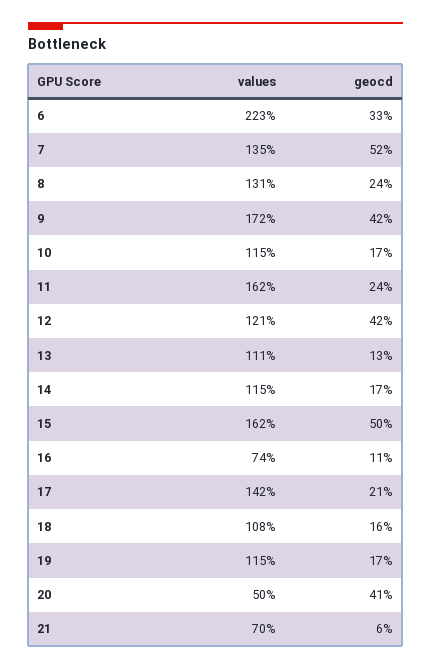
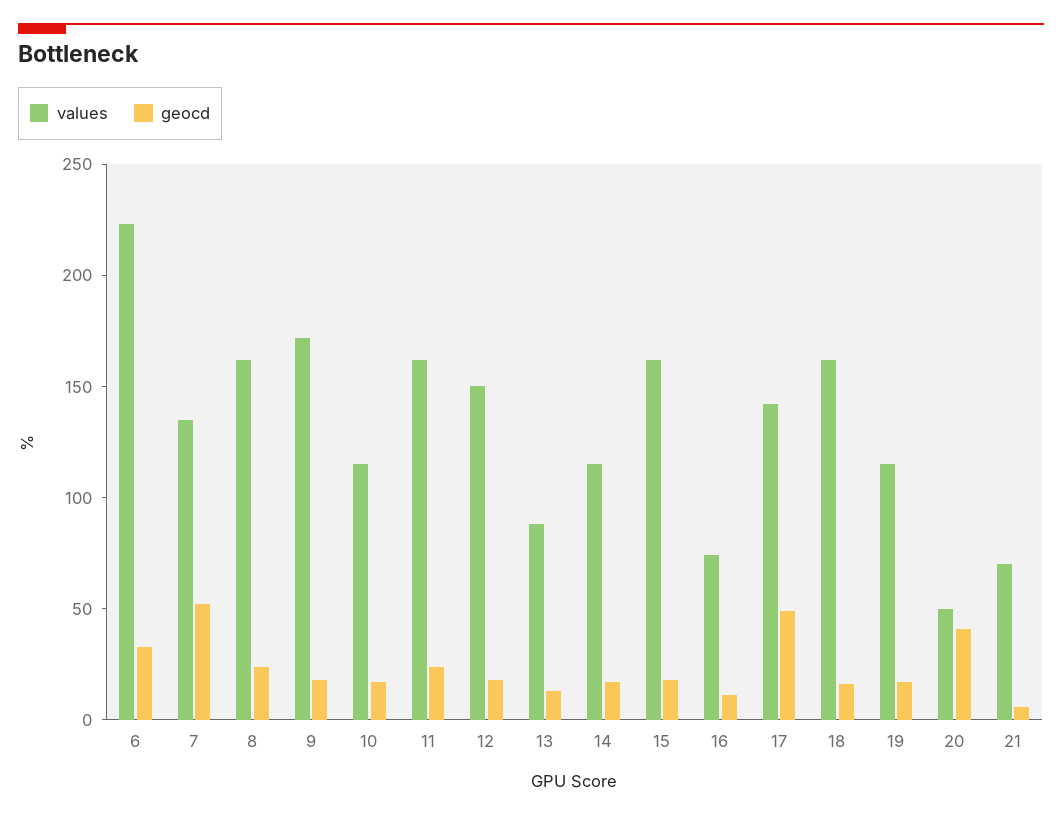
values, 8: 131 -> 160
geocd, 9: 42 -> 20
values, 12: 121 -> 150
geocd, 12: 42 -> 20
values, 13: 111 -> 90
geocd, 15: 50 -> 20
geocd, 17: 21 -> 50
values, 18: 108 -> 160

